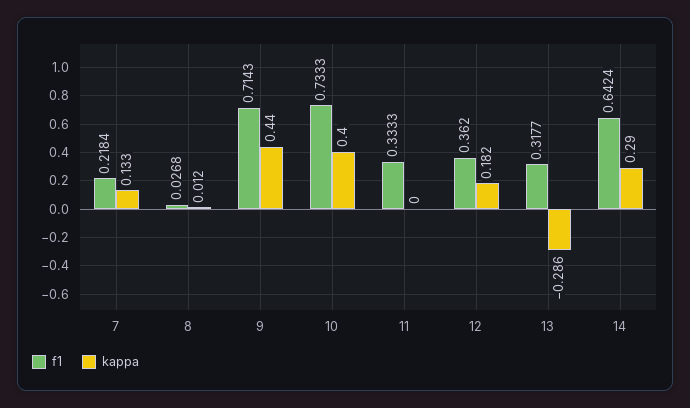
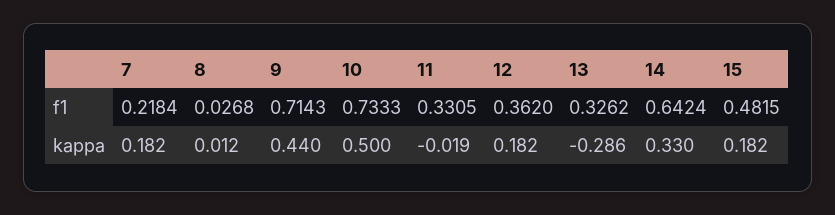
kappa, 7: 0.133 -> 0.182
kappa, 10: 0.4 -> 0.5
f1, 11: 0.3333 -> 0.3305
kappa, 11: 0 -> -0.019
f1, 13: 0.3177 -> 0.3262
kappa, 14: 0.29 -> 0.33
f1, 15: none -> 0.4815
kappa, 15: none -> 0.182

